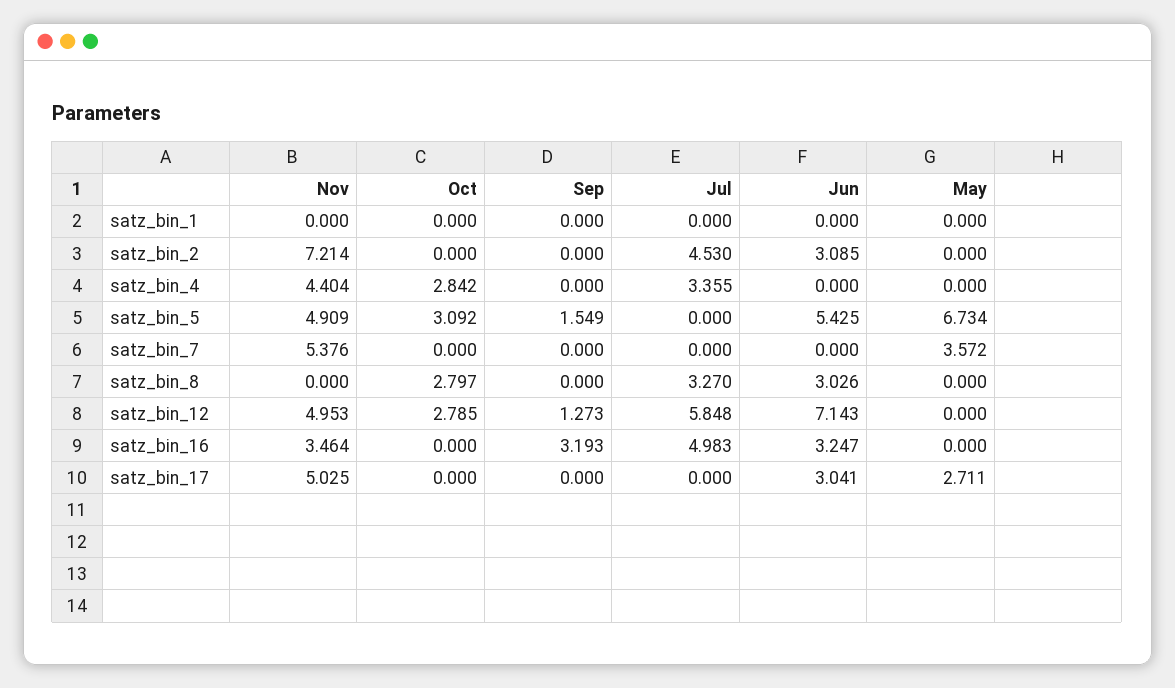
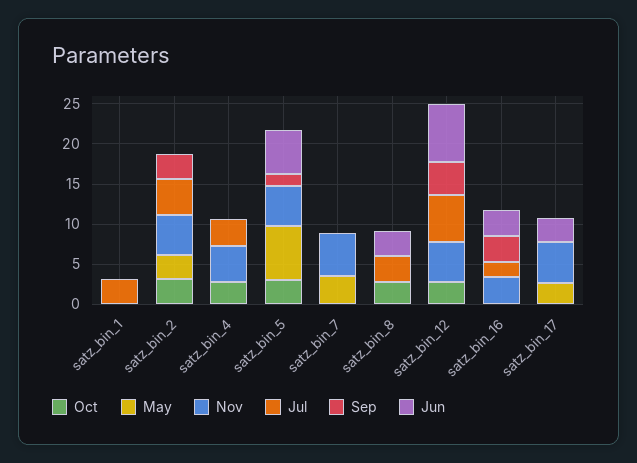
Jul, satz_bin_1: 0 -> 3
Nov, satz_bin_2: 7.214 -> 5
Oct, satz_bin_2: 0 -> 3
Sep, satz_bin_2: 0 -> 3
Jun, satz_bin_2: 3.085 -> 0
May, satz_bin_2: 0 -> 3
Sep, satz_bin_12: 1.273 -> 4
Jul, satz_bin_16: 4.983 -> 2

